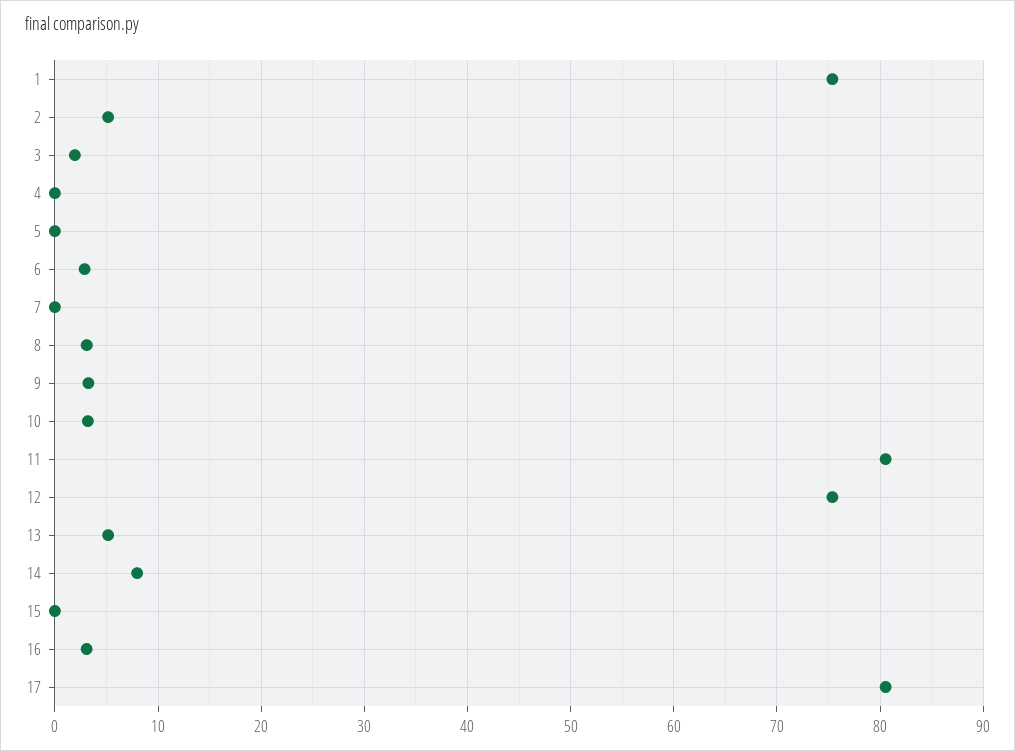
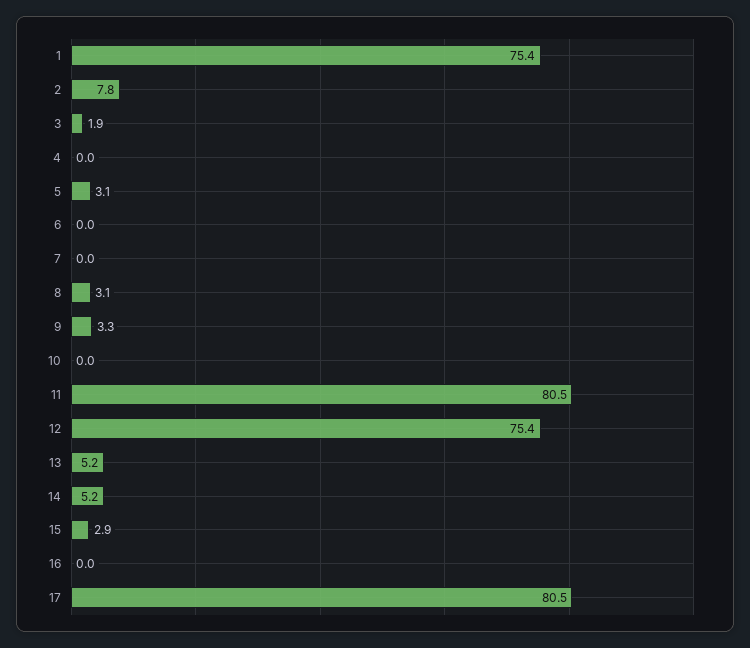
2: 5 -> 7.8
5: 0 -> 3.1
6: 3 -> 0
10: 3 -> 0
14: 8 -> 5.2
15: 0 -> 2.9
16: 3 -> 0

